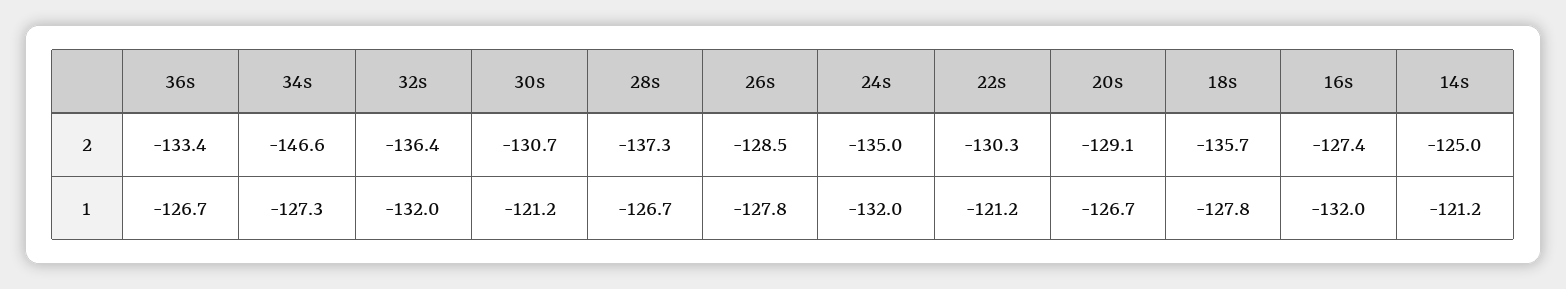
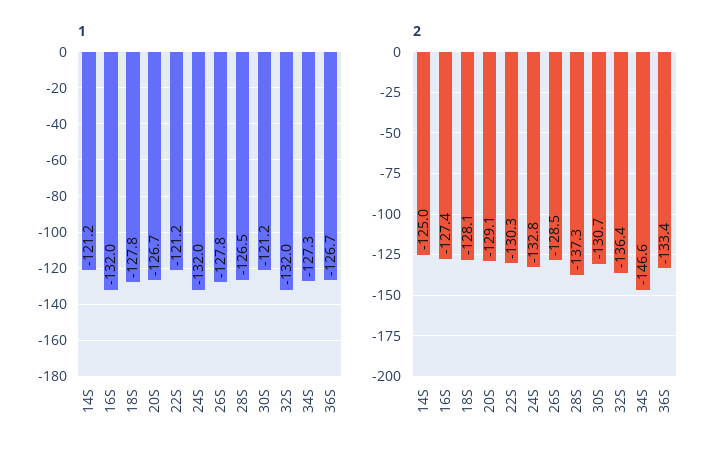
2, 24s: -135 -> -132.8
2, 18s: -135.7 -> -128.1
1, 28s: -126.7 -> -126.5

